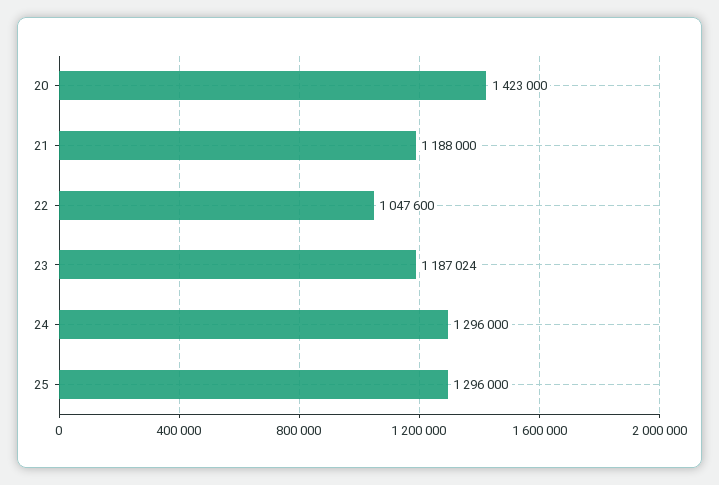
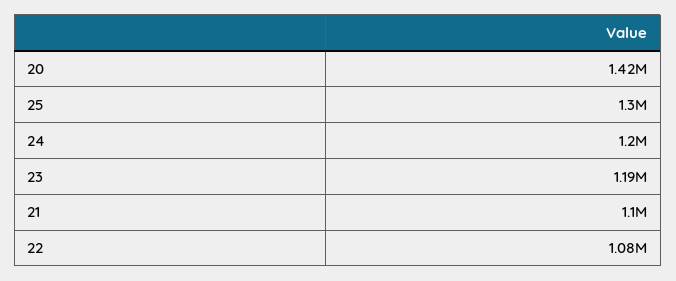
21: 1188000 -> 1100000
22: 1047600 -> 1080000
24: 1296000 -> 1200000

